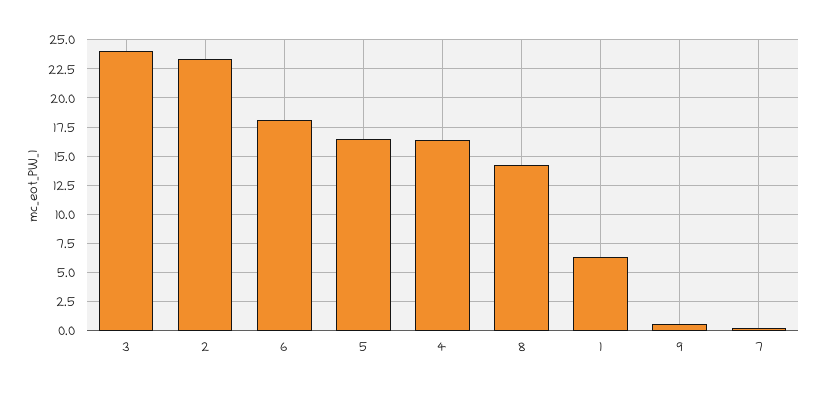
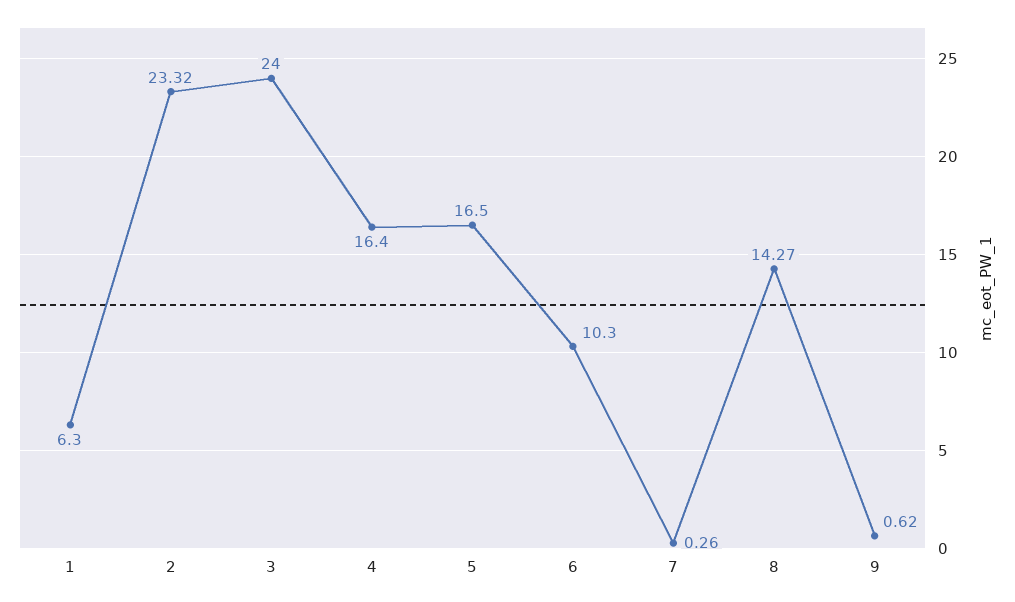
6: 17.5 -> 10.3

